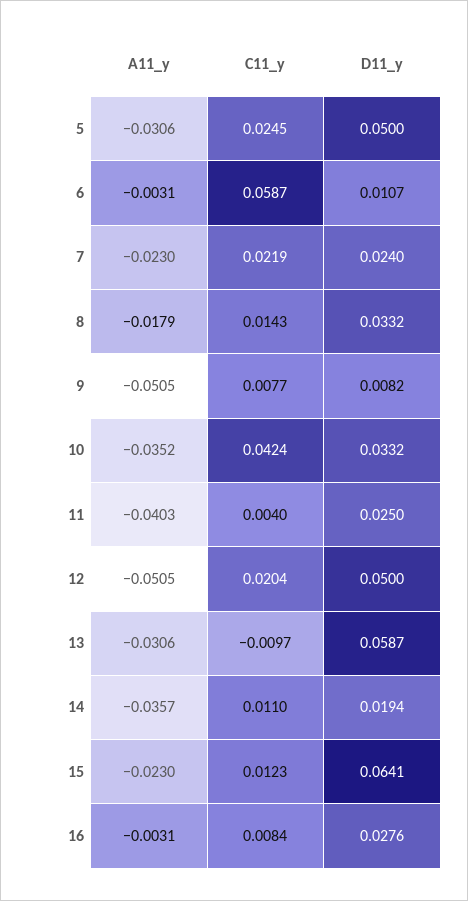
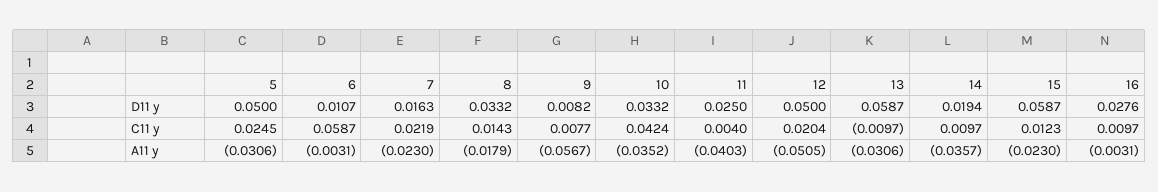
D11_y, 7: 0.024 -> 0.0163
A11_y, 9: -0.0505 -> -0.0567
C11_y, 14: 0.011 -> 0.0097
D11_y, 15: 0.0641 -> 0.0587
C11_y, 16: 0.0084 -> 0.0097

